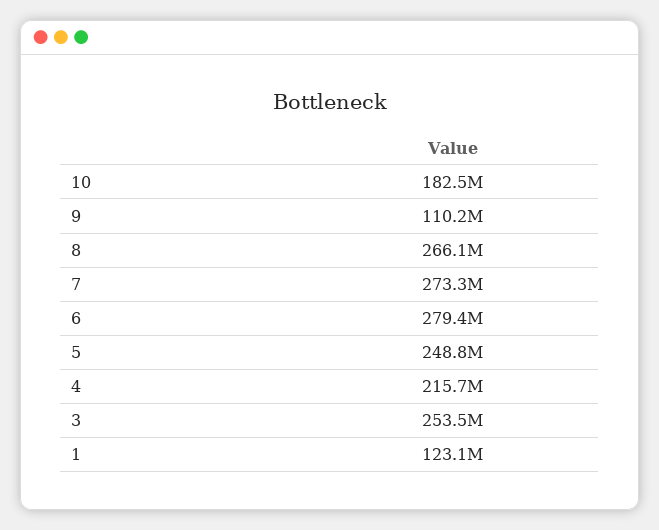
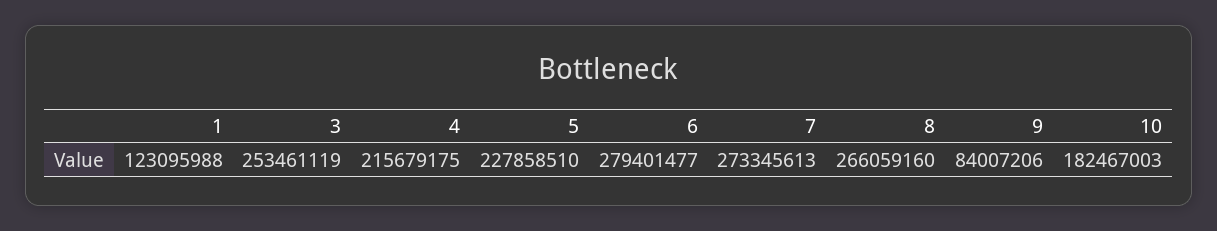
9: 110200000 -> 84007206
5: 248800000 -> 227858510

